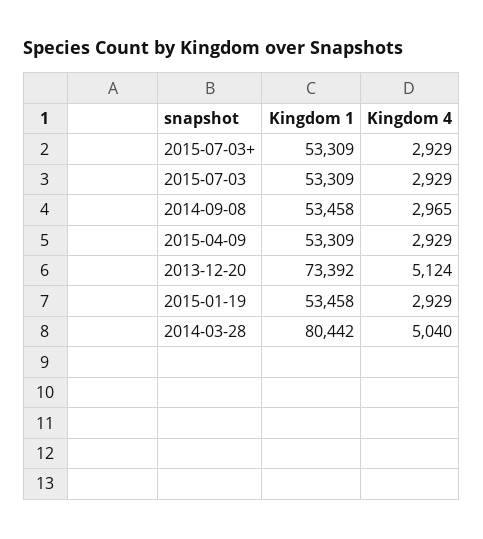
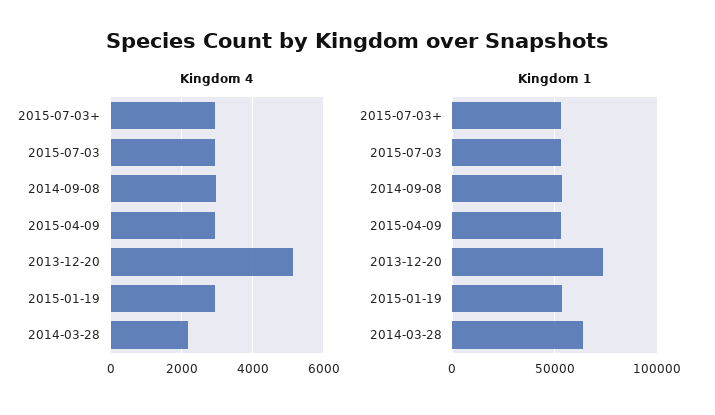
Kingdom 1, 2014-03-28: 80442 -> 65000
Kingdom 4, 2014-03-28: 5040 -> 2200

